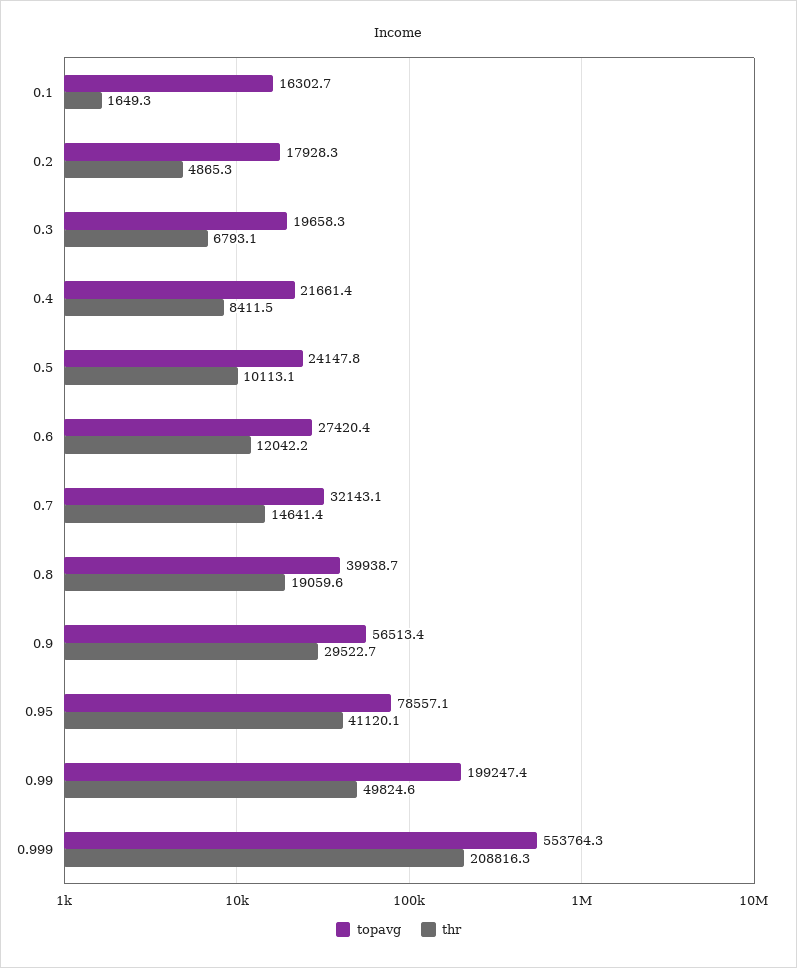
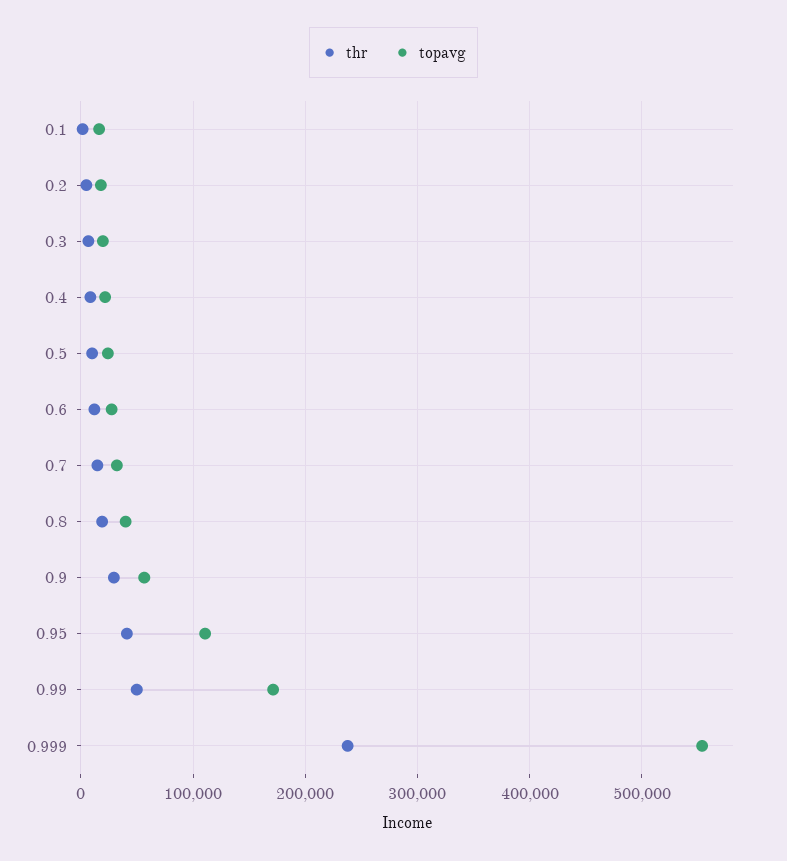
topavg, 0.95: 78557.1 -> 110000
topavg, 0.99: 199247.4 -> 170000
thr, 0.999: 208816.3 -> 240000

